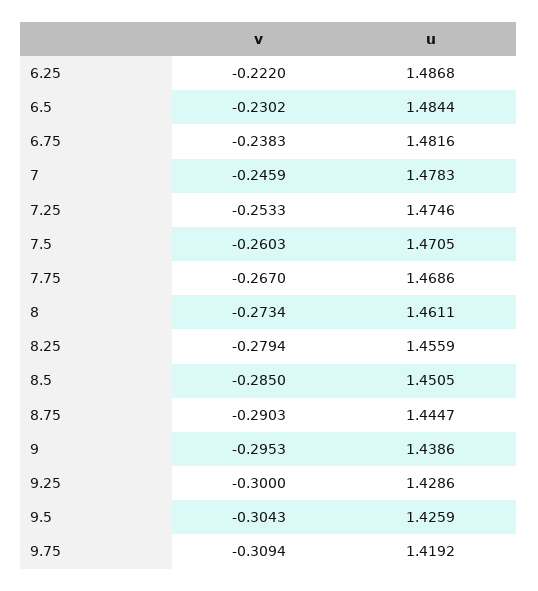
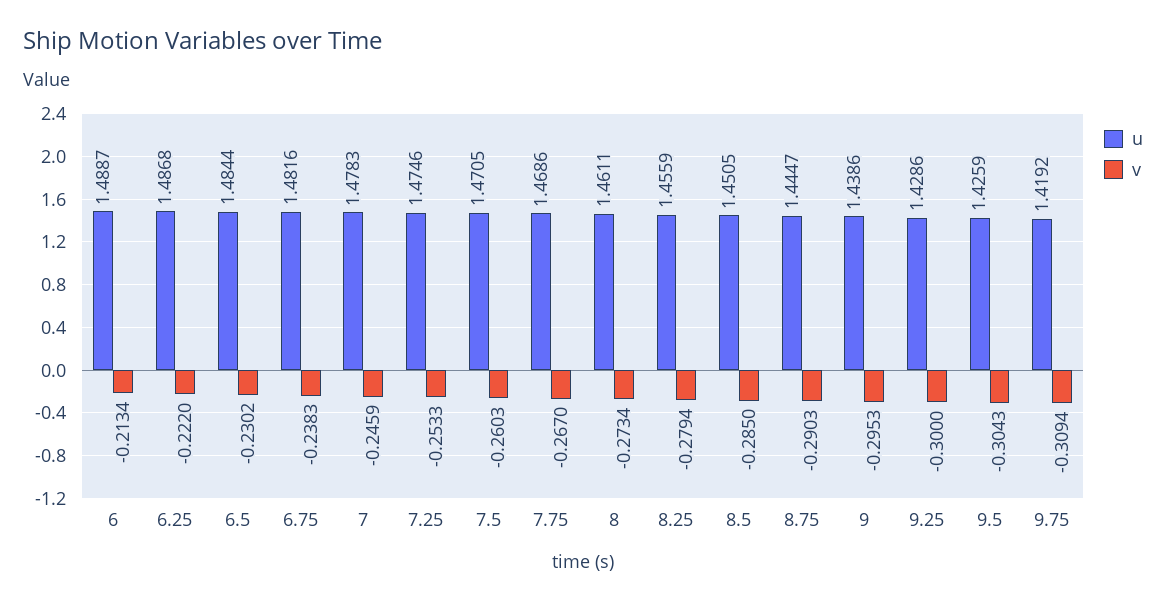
u, 6: none -> 1.4887
v, 6: none -> -0.2134

